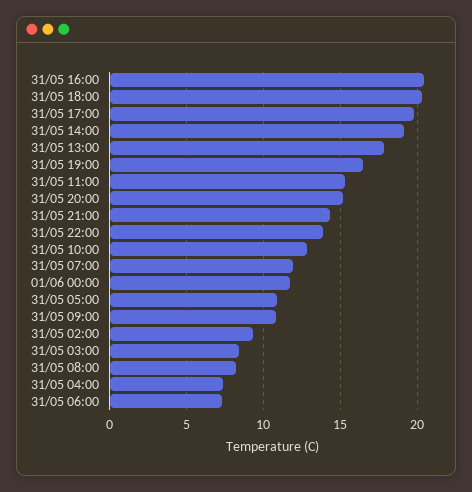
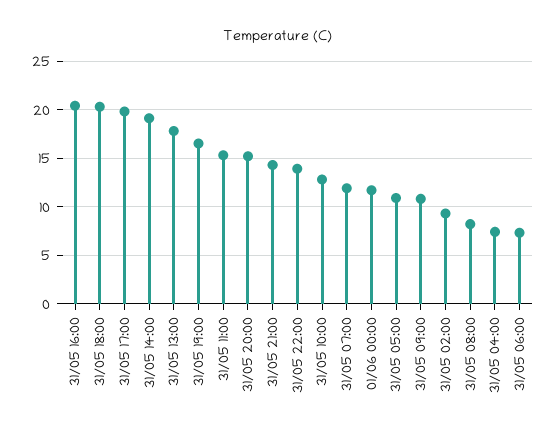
31/05 03:00: 8.5 -> none

